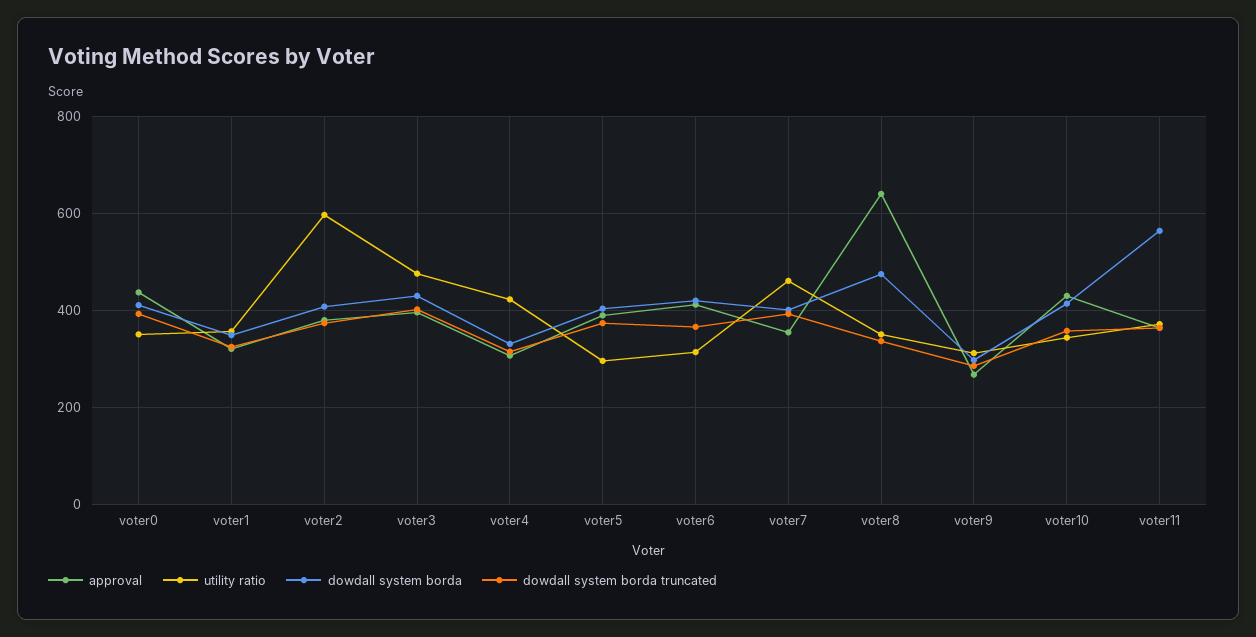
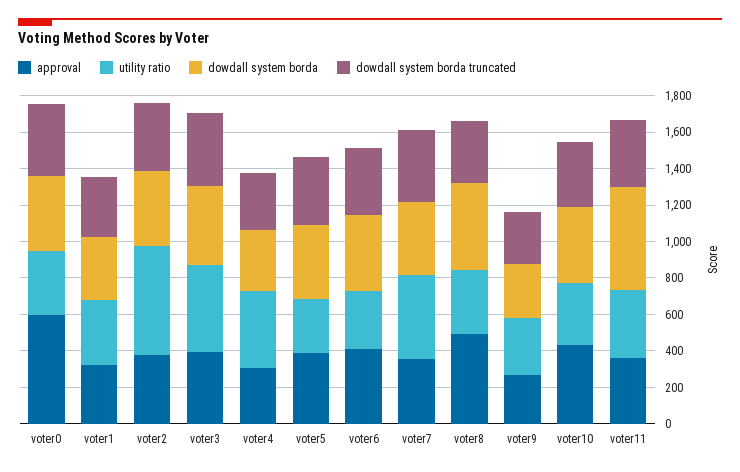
approval, voter0: 440 -> 600
approval, voter8: 640 -> 500

